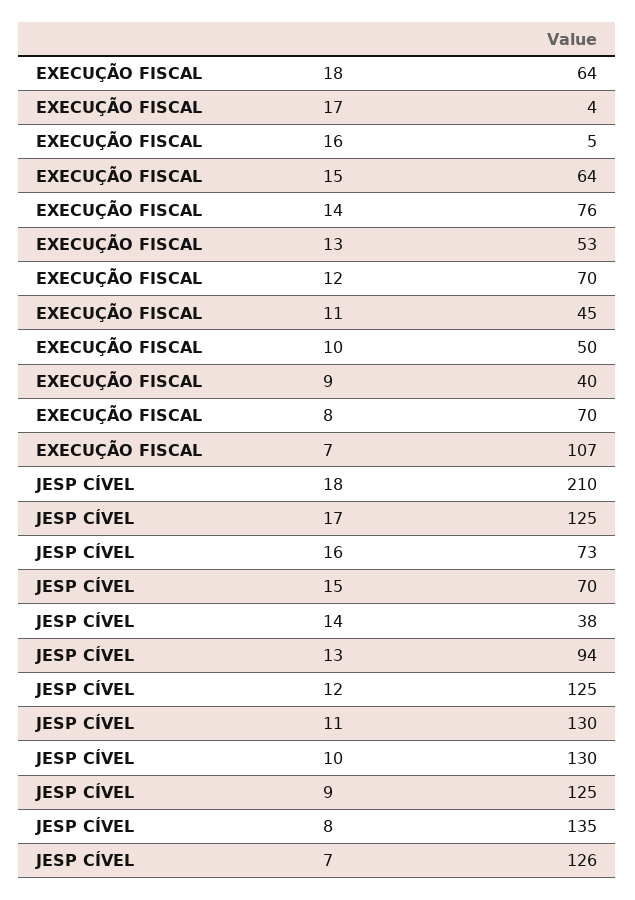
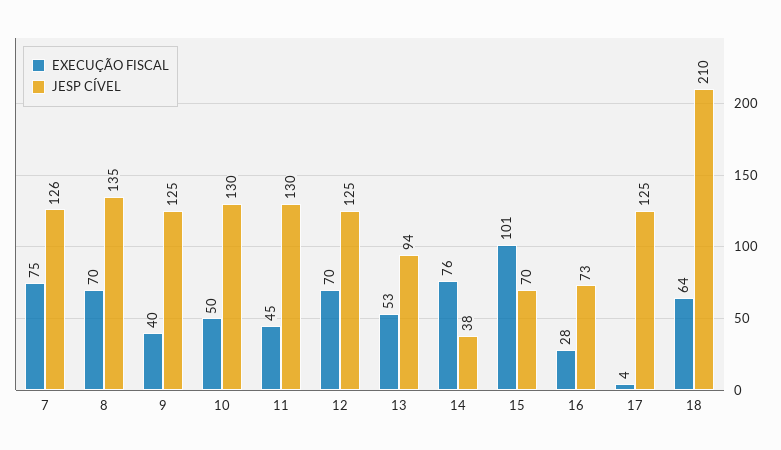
EXECUÇÃO FISCAL, 16: 5 -> 28
EXECUÇÃO FISCAL, 15: 64 -> 101
EXECUÇÃO FISCAL, 7: 107 -> 75

